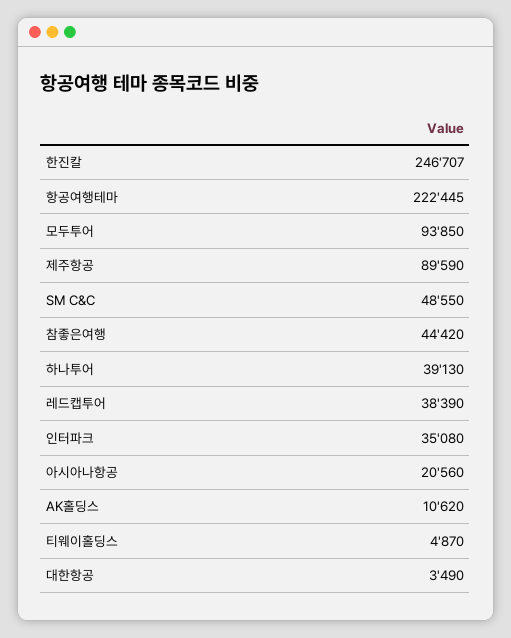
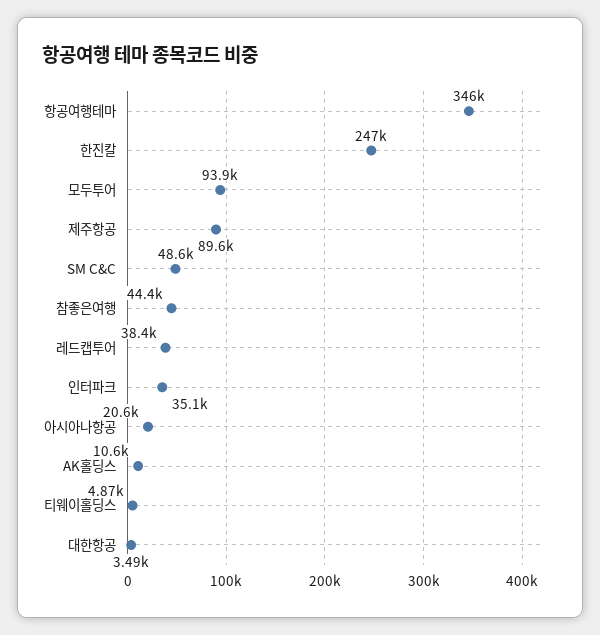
항공여행테마: 222445 -> 346000
하나투어: 39130 -> none

